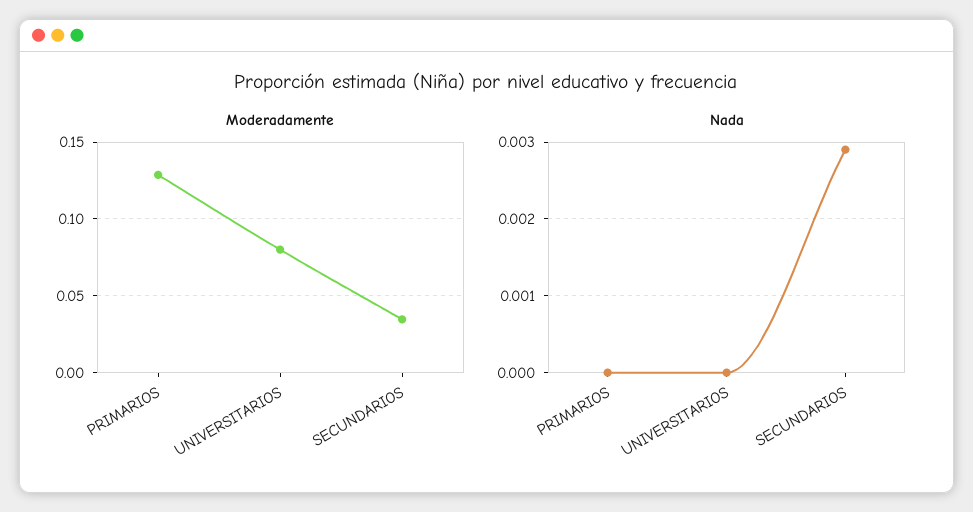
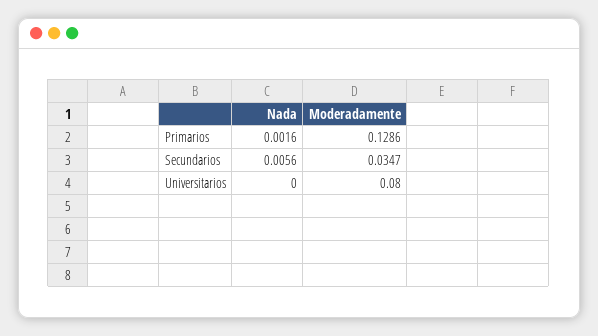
Nada, PRIMARIOS: 0 -> 0.0016
Nada, SECUNDARIOS: 0.0029 -> 0.0056

